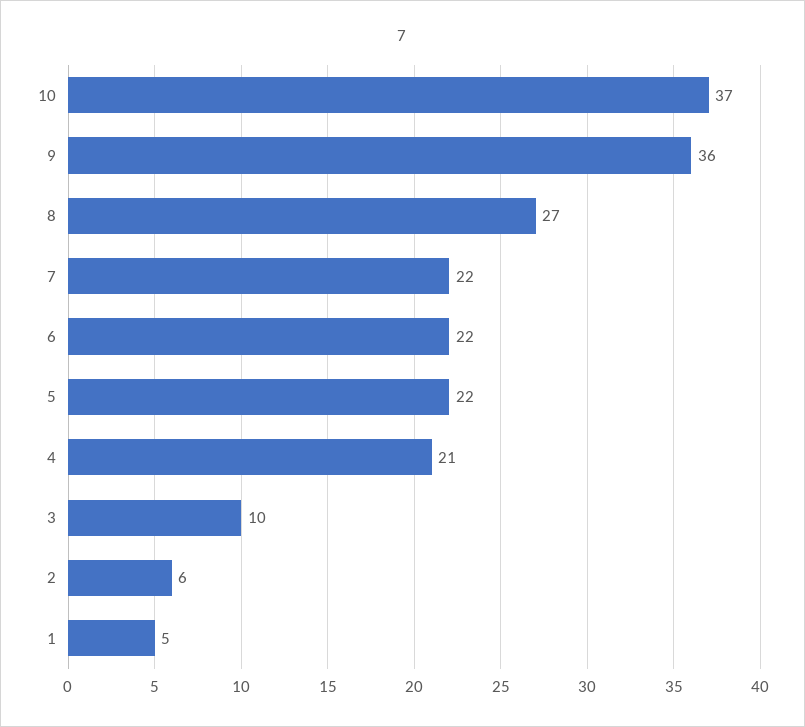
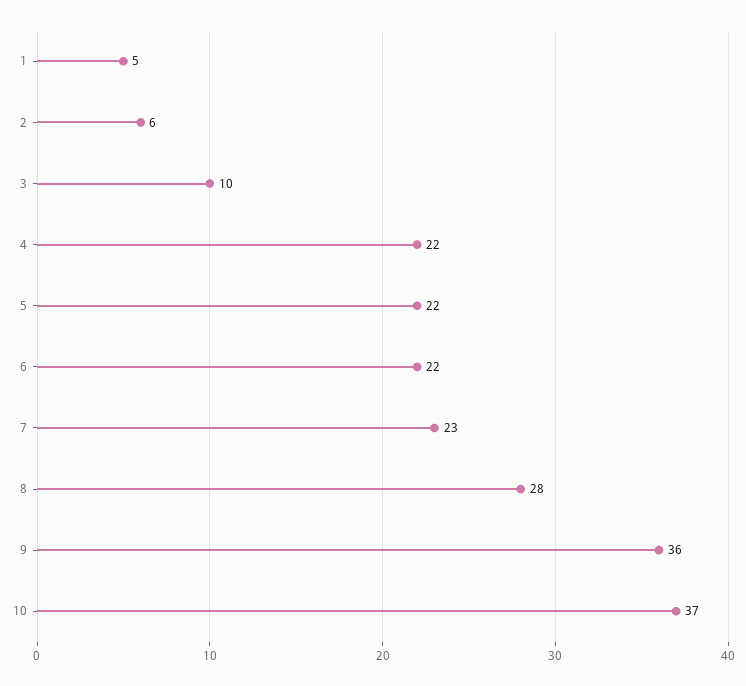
8: 27 -> 28
7: 22 -> 23
4: 21 -> 22

